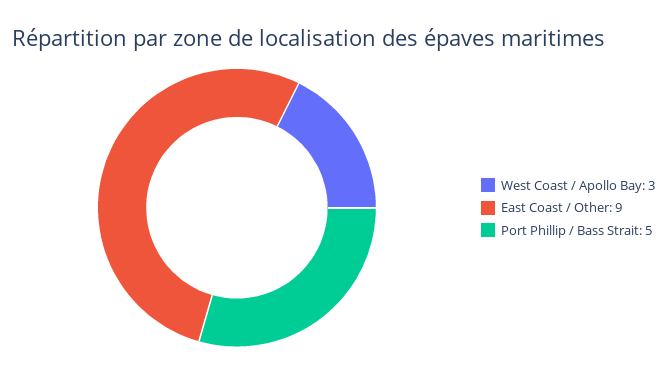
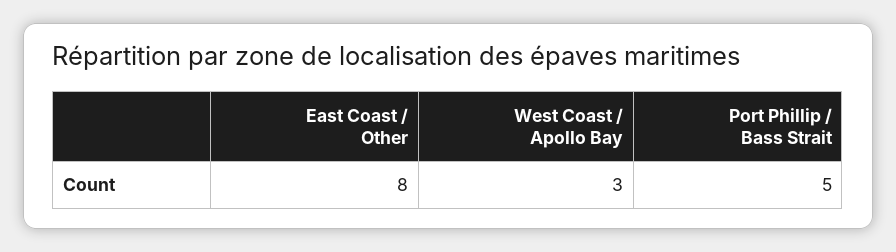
East Coast / Other: 9 -> 8

